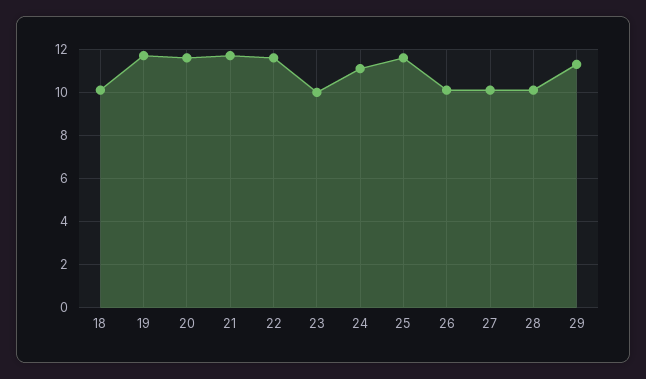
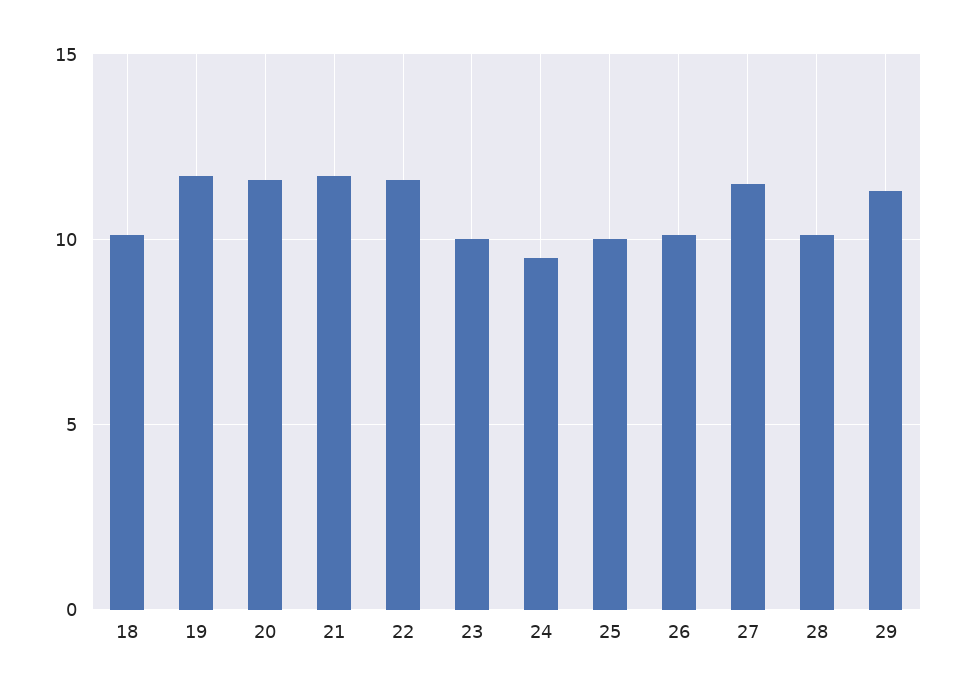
24: 11 -> 9.5
25: 11.5 -> 10
27: 10 -> 11.5

